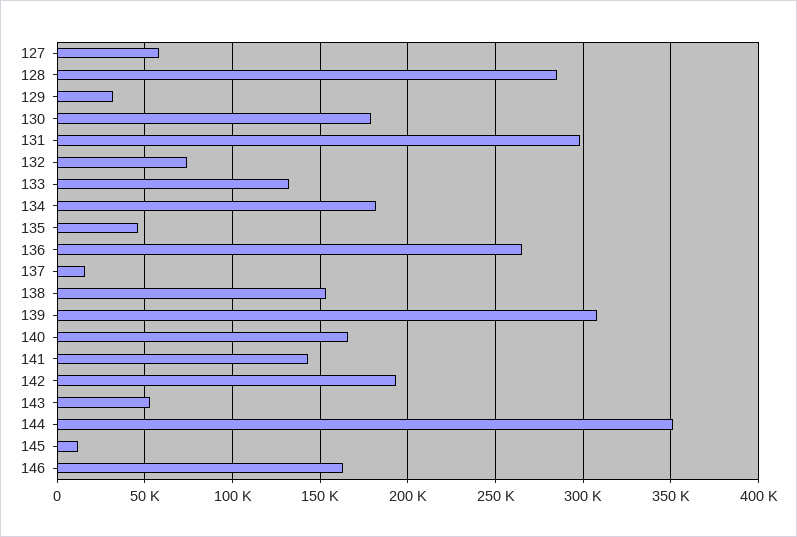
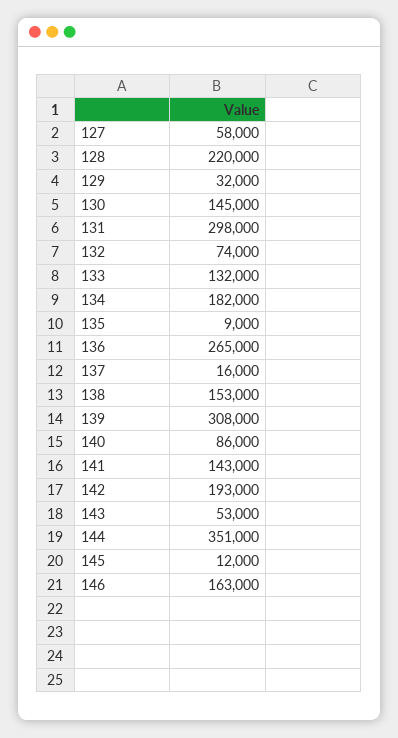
128: 285000 -> 220000
130: 180000 -> 145000
135: 45000 -> 9000
140: 165000 -> 86000

